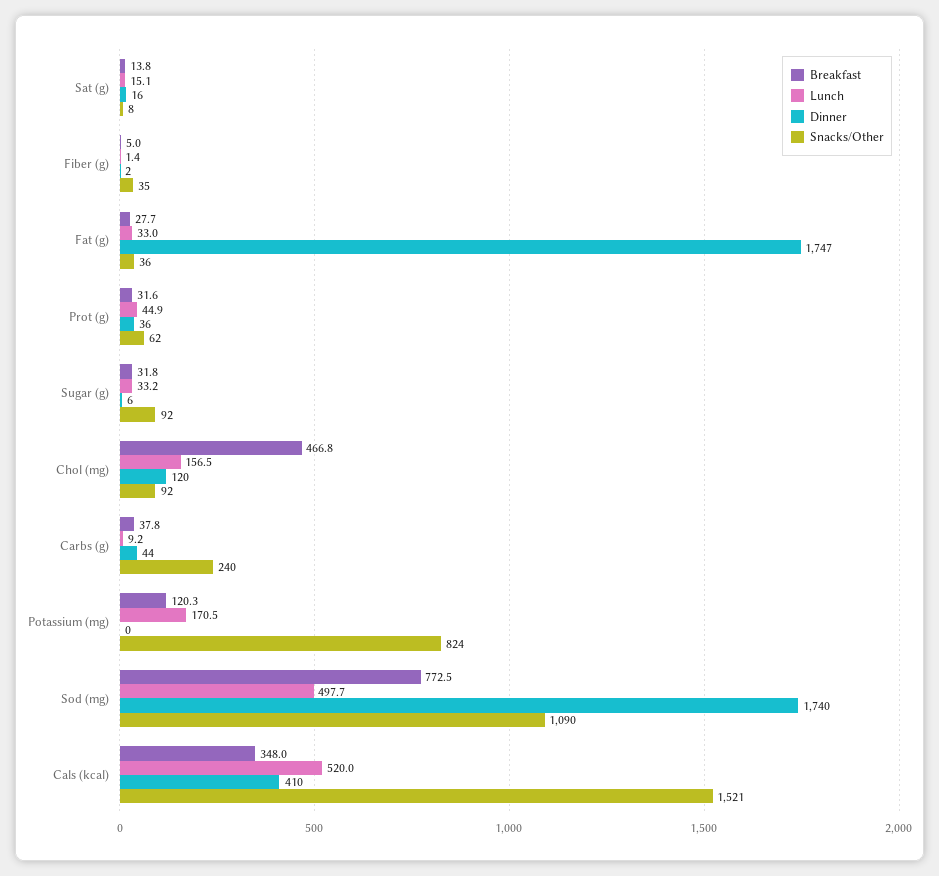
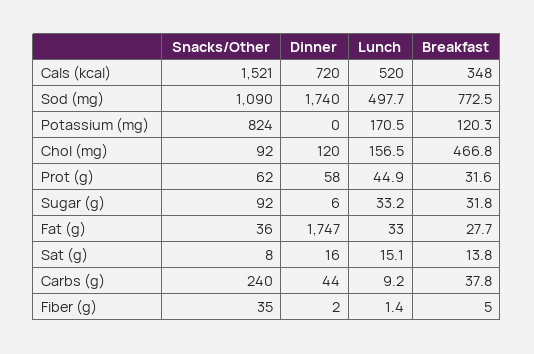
Dinner, Prot (g): 36 -> 58
Dinner, Cals (kcal): 410 -> 720

